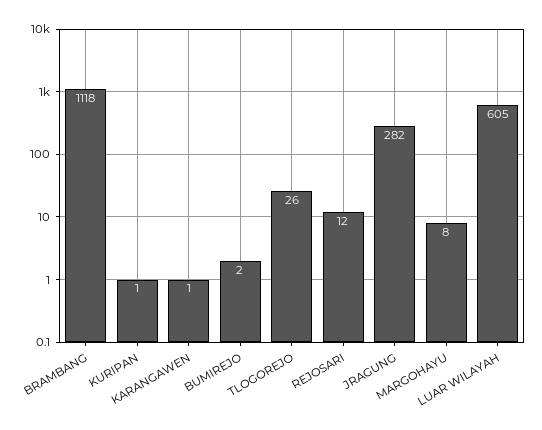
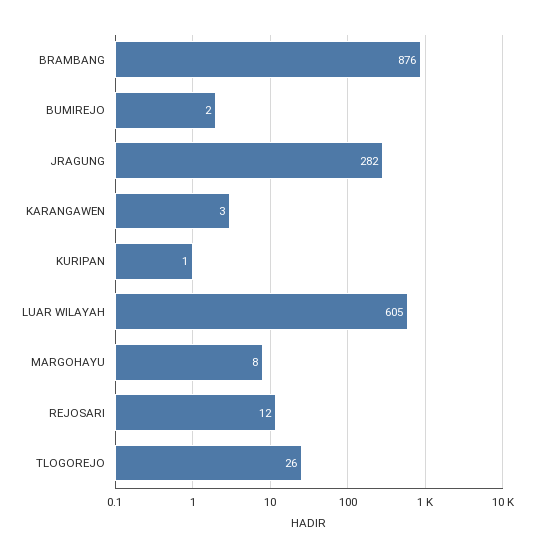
BRAMBANG: 1118 -> 876
KARANGAWEN: 1 -> 3

